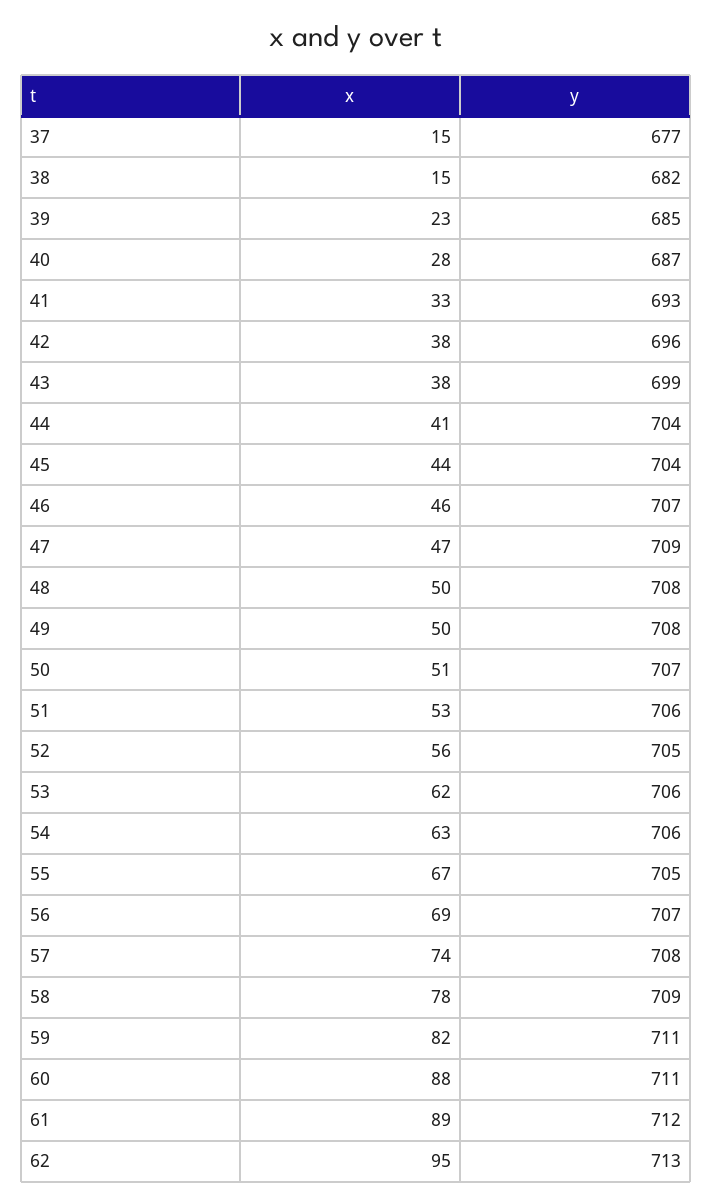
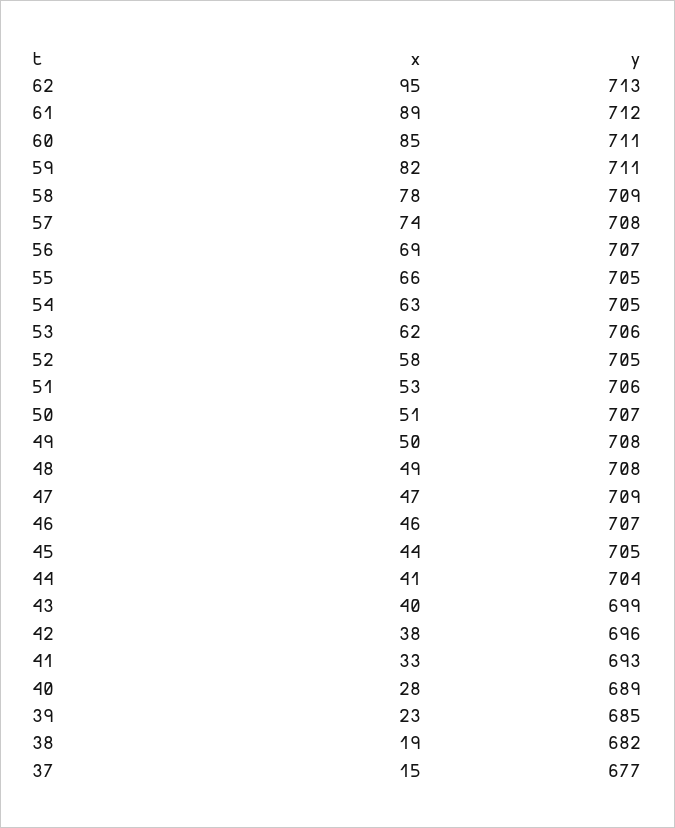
x, 38: 15 -> 19
y, 40: 687 -> 689
x, 43: 38 -> 40
y, 45: 704 -> 705
x, 48: 50 -> 49
x, 52: 56 -> 58
y, 54: 706 -> 705
x, 55: 67 -> 66
x, 60: 88 -> 85

